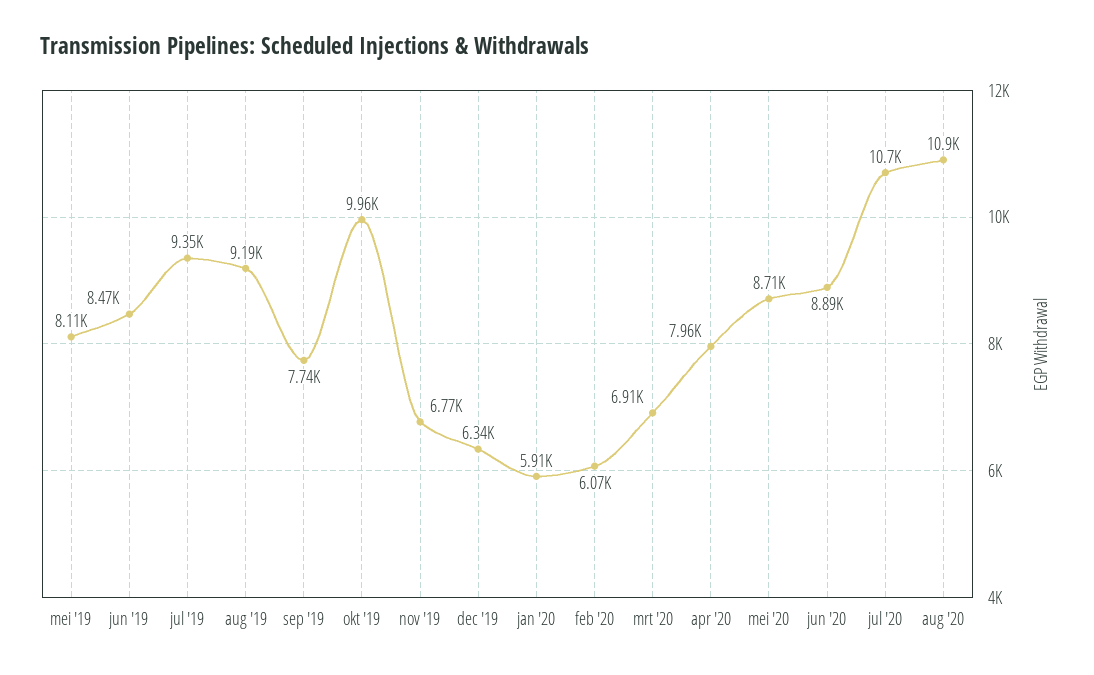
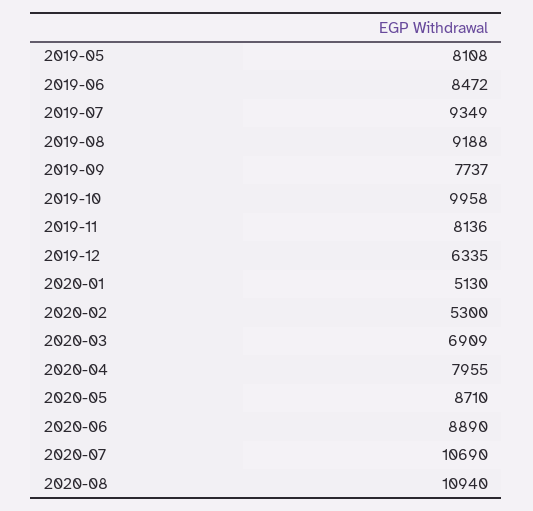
nov '19: 6770 -> 8136
jan '20: 5910 -> 5130
feb '20: 6070 -> 5300

